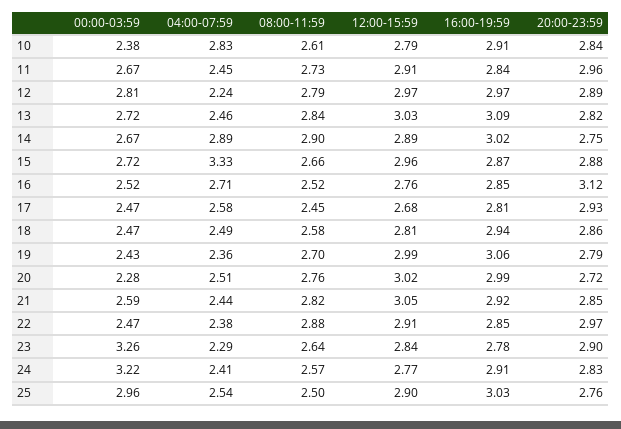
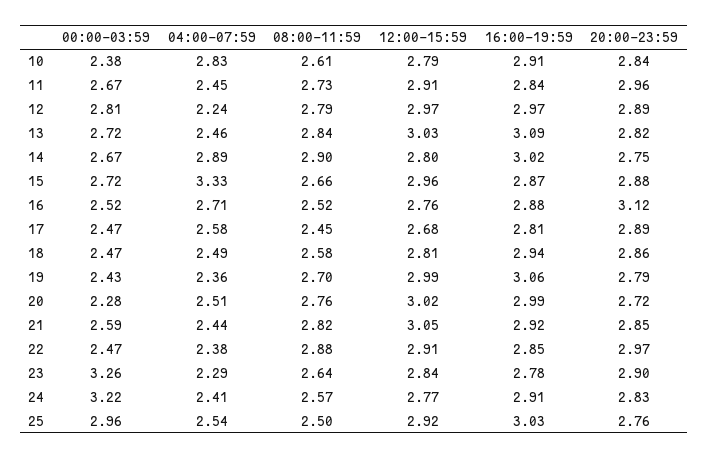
12:00-15:59, 14: 2.89 -> 2.8
16:00-19:59, 16: 2.85 -> 2.88
20:00-23:59, 17: 2.93 -> 2.89
12:00-15:59, 25: 2.9 -> 2.92

